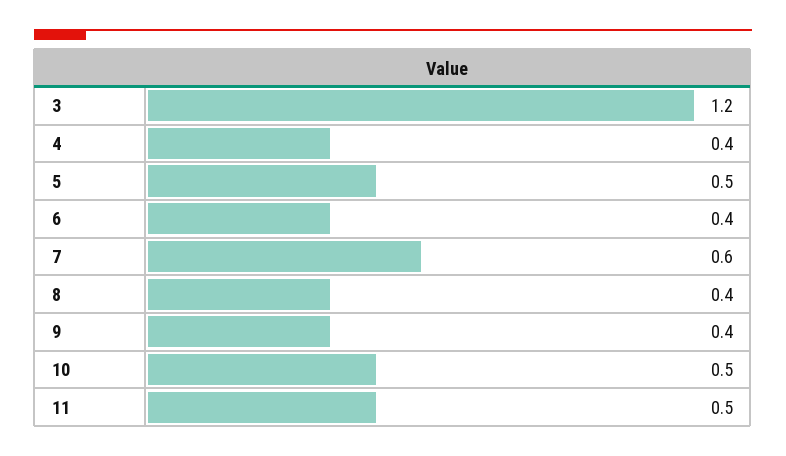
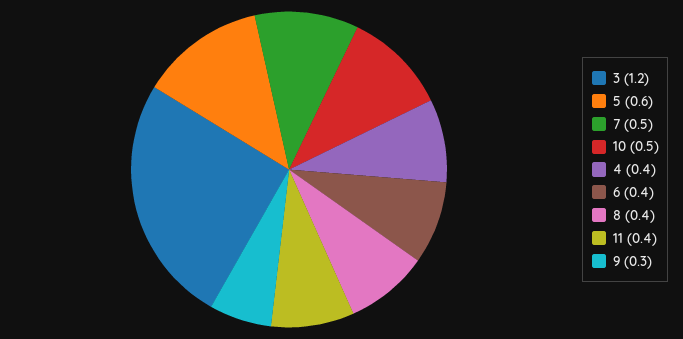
5: 0.5 -> 0.6
7: 0.6 -> 0.5
9: 0.4 -> 0.3
11: 0.5 -> 0.4

